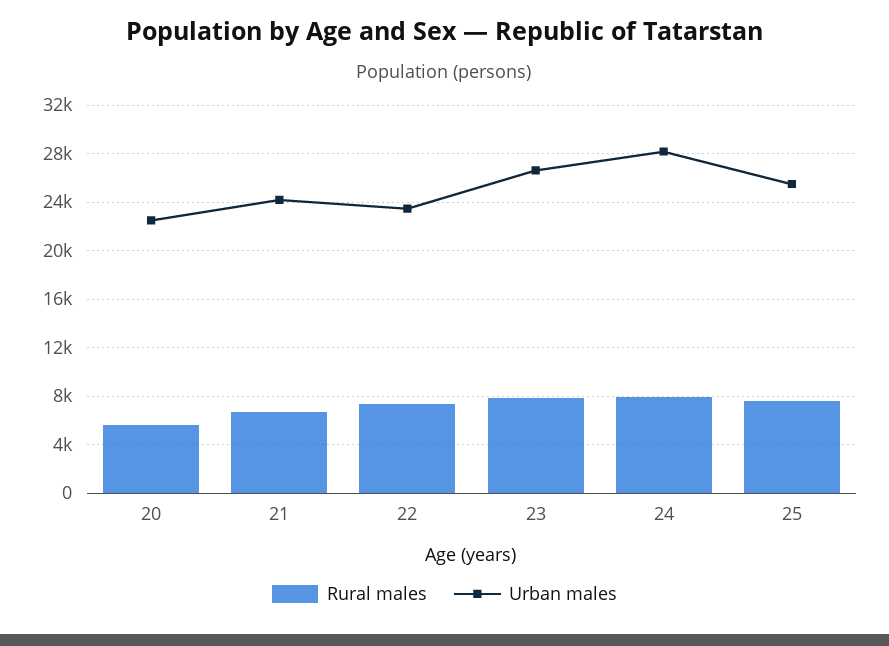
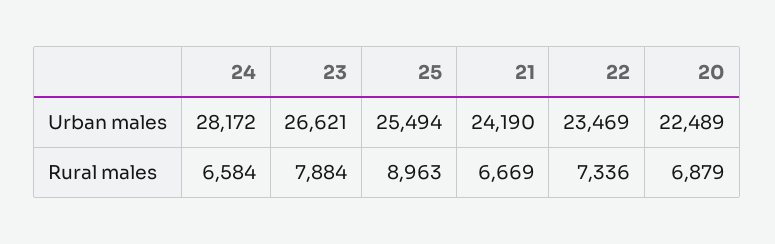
Rural males, 20: 5500 -> 6879
Rural males, 24: 8000 -> 6584
Rural males, 25: 7500 -> 8963

